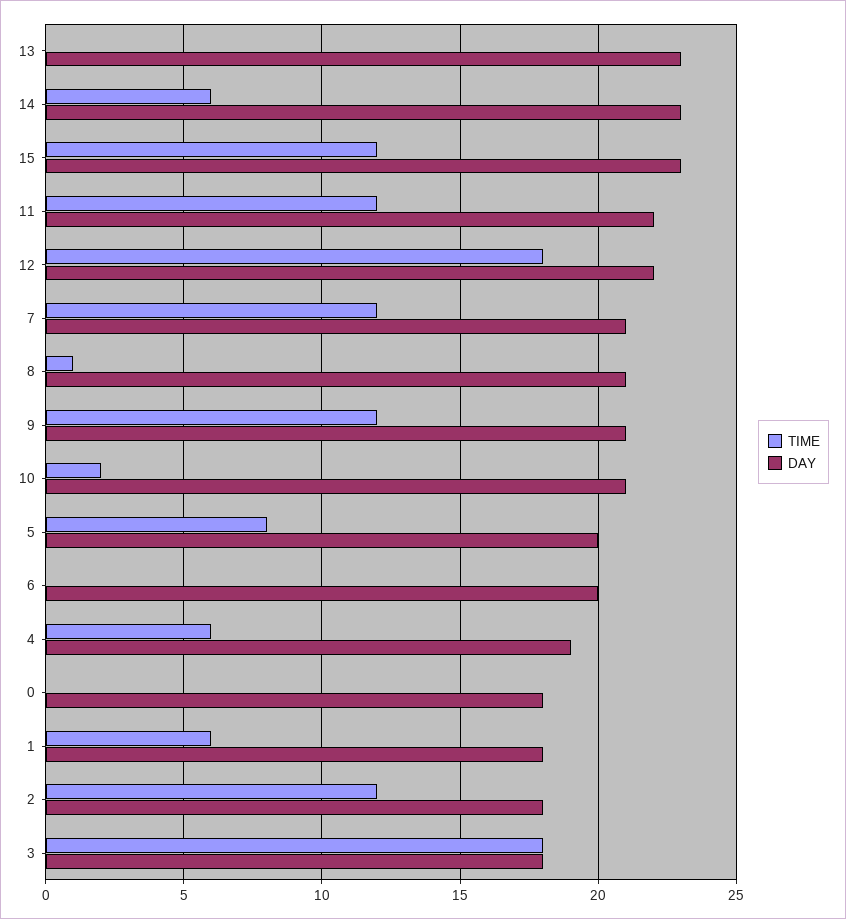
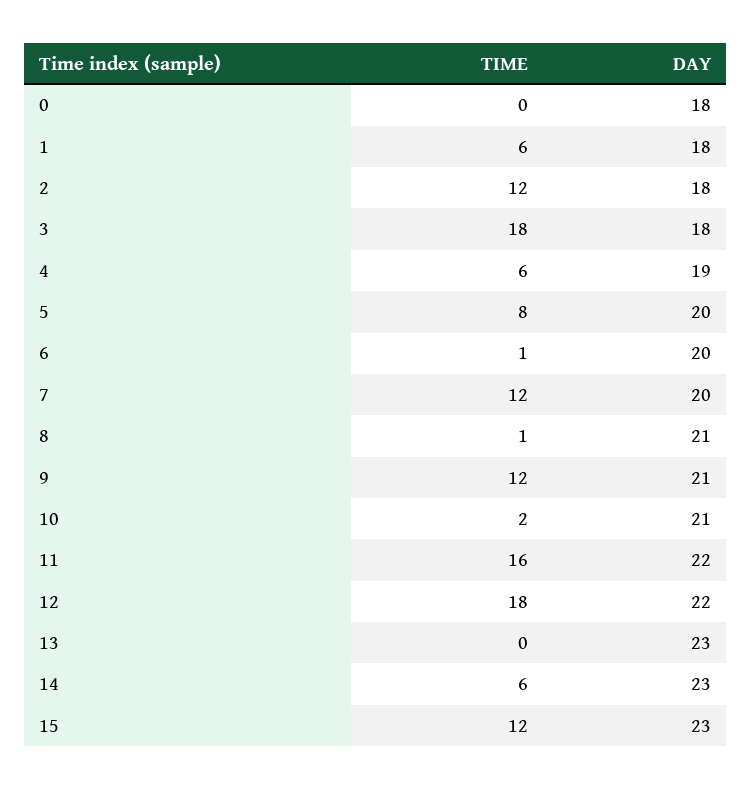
TIME, 11: 12 -> 16
DAY, 7: 21 -> 20
TIME, 6: 0 -> 1

